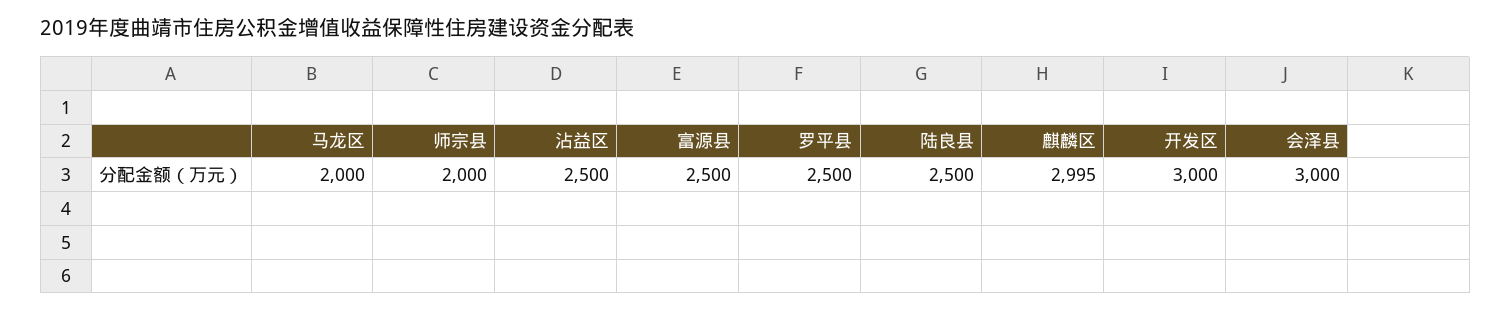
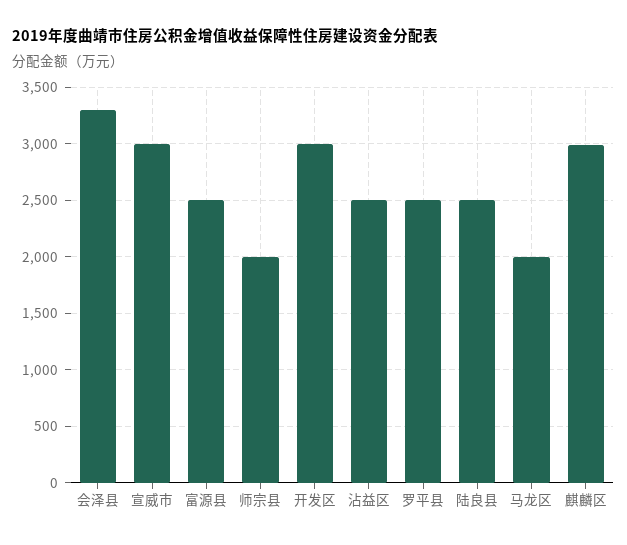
会泽县: 3000 -> 3300
宣威市: none -> 3000

